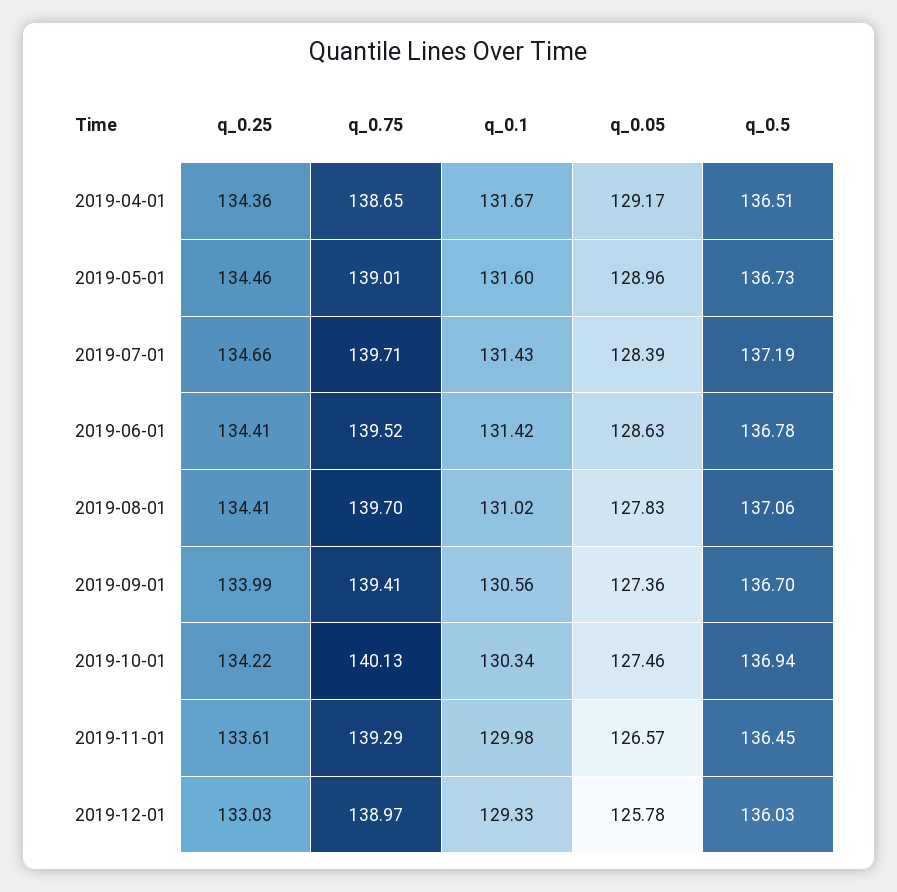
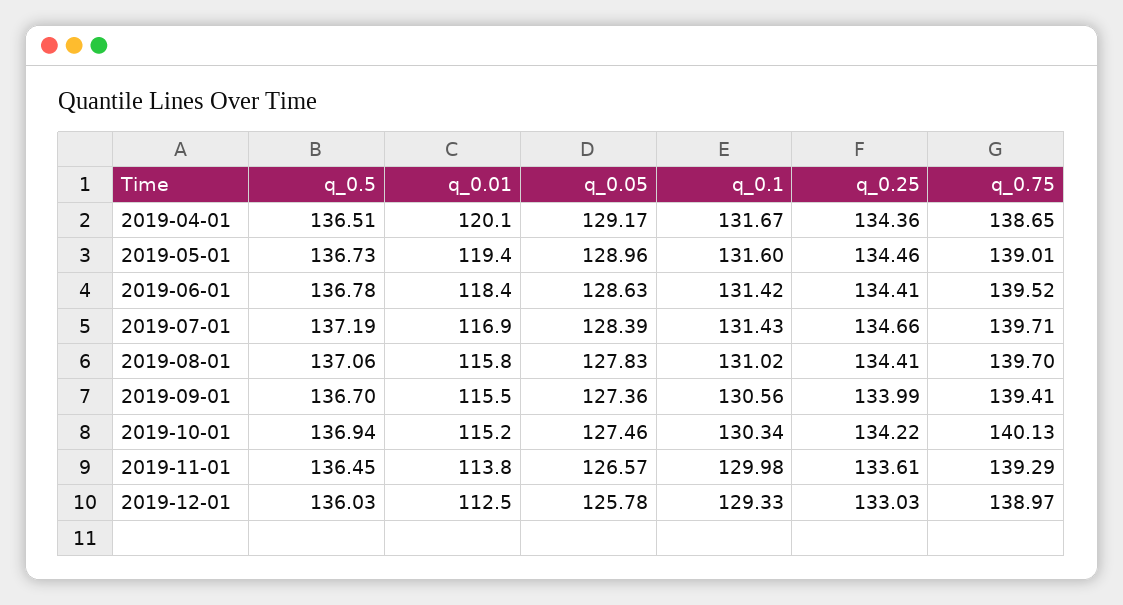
q_0.01, 2019-04-01: none -> 120.1
q_0.01, 2019-05-01: none -> 119.4
q_0.01, 2019-06-01: none -> 118.4
q_0.01, 2019-07-01: none -> 116.9
q_0.01, 2019-08-01: none -> 115.8
q_0.01, 2019-09-01: none -> 115.5
q_0.01, 2019-10-01: none -> 115.2
q_0.01, 2019-11-01: none -> 113.8
q_0.01, 2019-12-01: none -> 112.5

